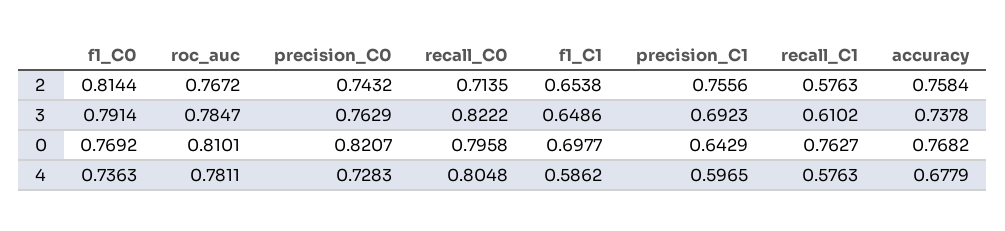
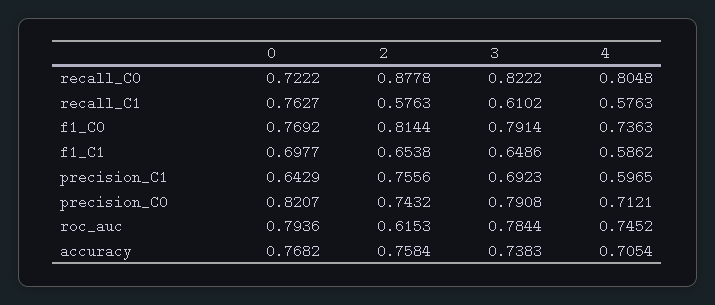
roc_auc, 2: 0.7672 -> 0.6153
recall_C0, 2: 0.7135 -> 0.8778
roc_auc, 3: 0.7847 -> 0.7844
precision_C0, 3: 0.7629 -> 0.7908
accuracy, 3: 0.7378 -> 0.7383
roc_auc, 0: 0.8101 -> 0.7936
recall_C0, 0: 0.7958 -> 0.7222
roc_auc, 4: 0.7811 -> 0.7452
precision_C0, 4: 0.7283 -> 0.7121
accuracy, 4: 0.6779 -> 0.7054

